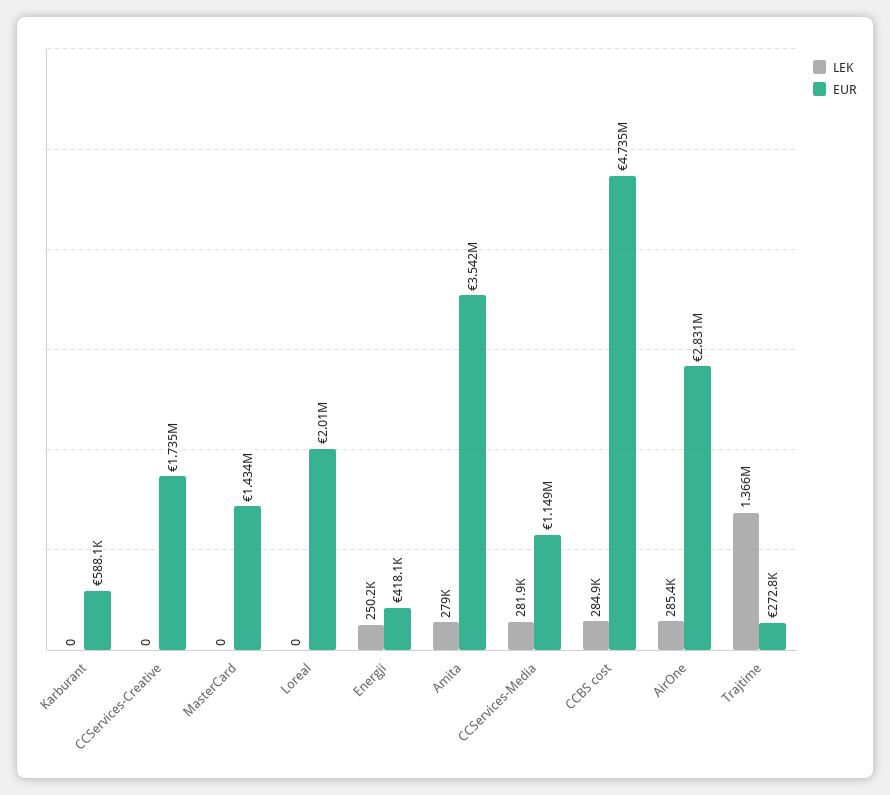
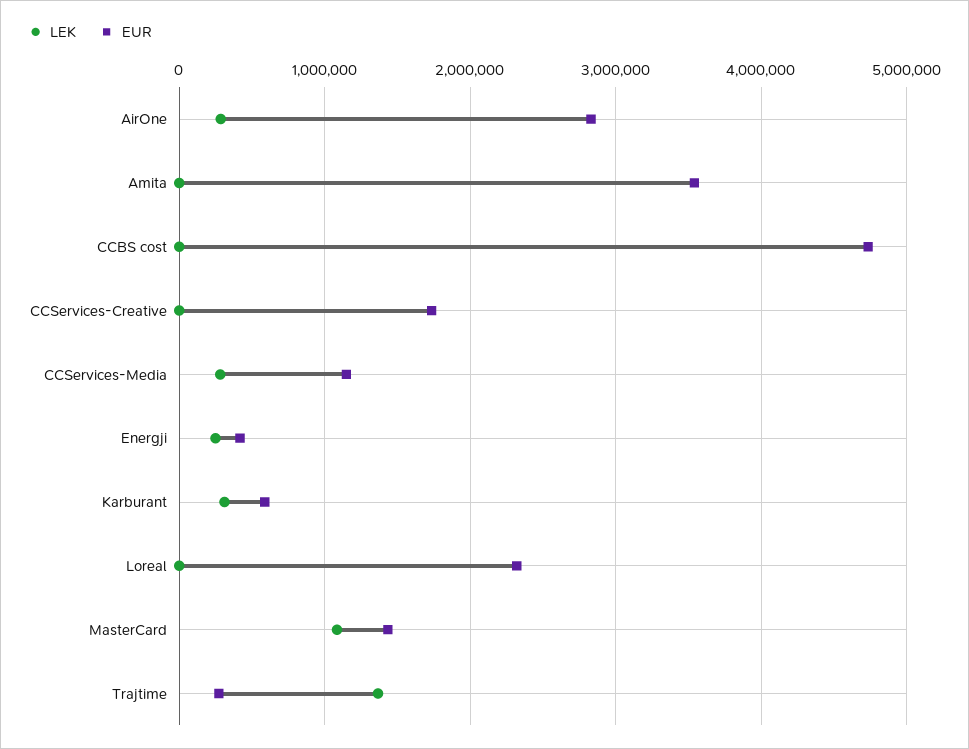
LEK, Karburant: 0 -> 300000
LEK, MasterCard: 0 -> 1100000
EUR, Loreal: 2010000 -> 2300000
LEK, Amita: 279000 -> 0
LEK, CCBS cost: 284900 -> 0

